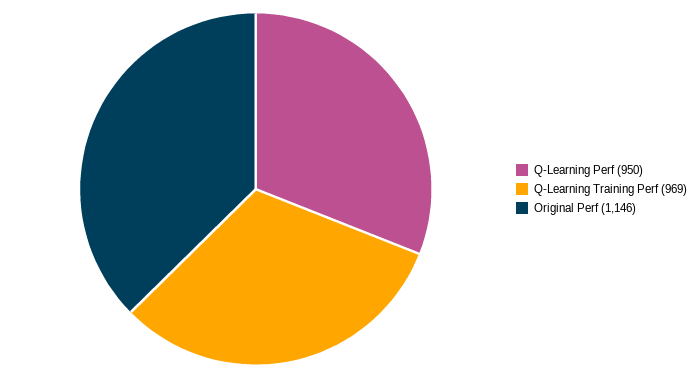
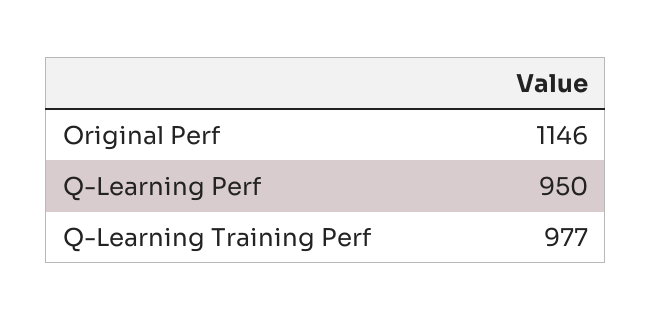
Q-Learning Training Perf: 969 -> 977

